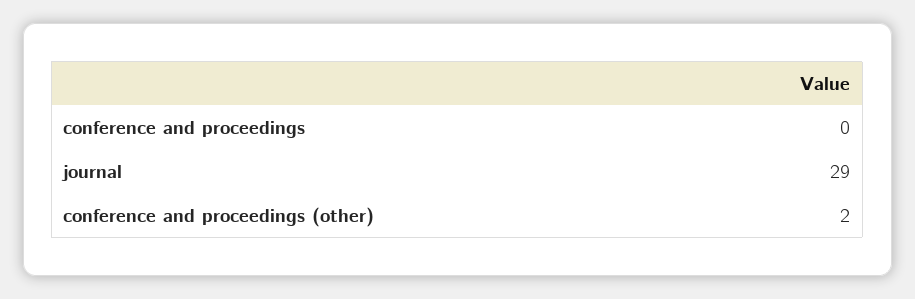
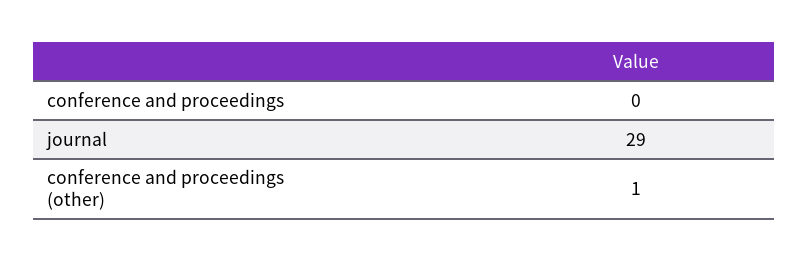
conference and proceedings (other): 2 -> 1

